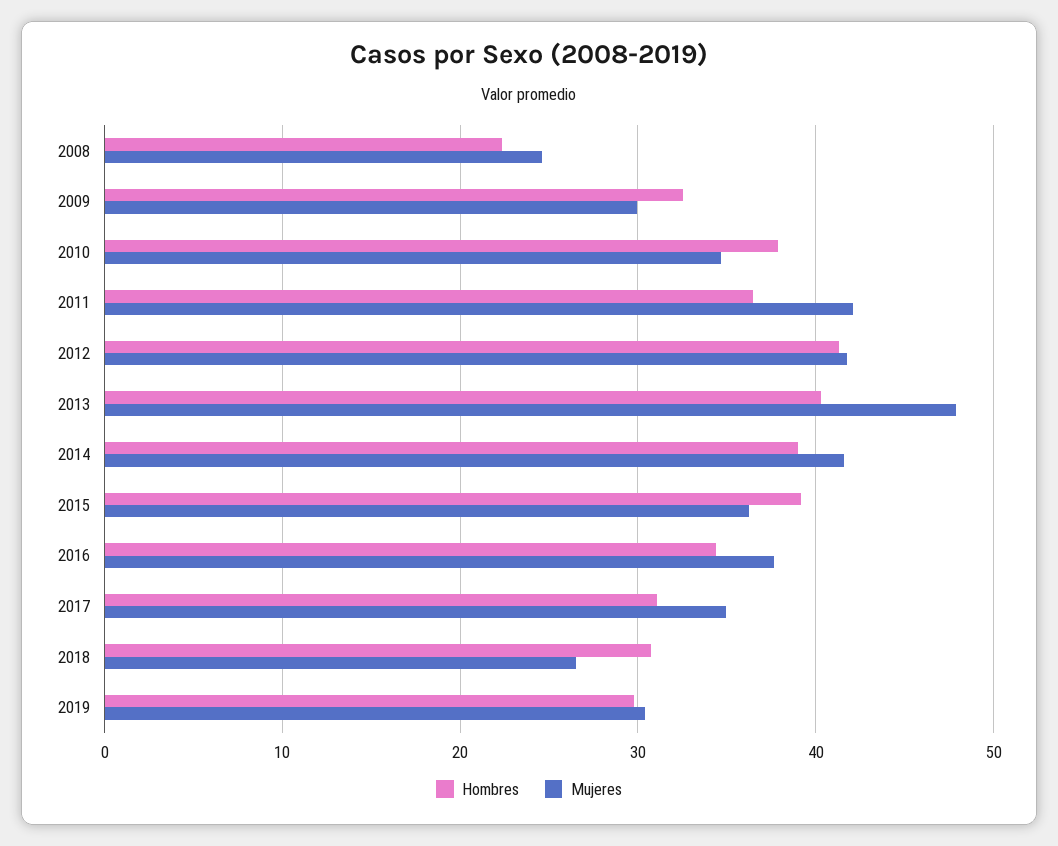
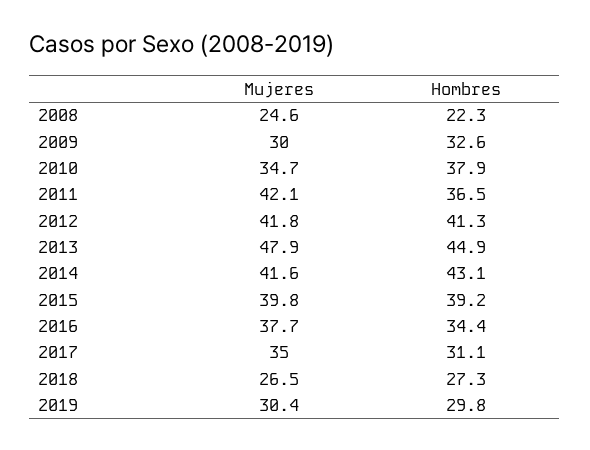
Hombres, 2013: 40 -> 44.9
Hombres, 2014: 39 -> 43.1
Mujeres, 2015: 36 -> 39.8
Hombres, 2018: 31 -> 27.3

